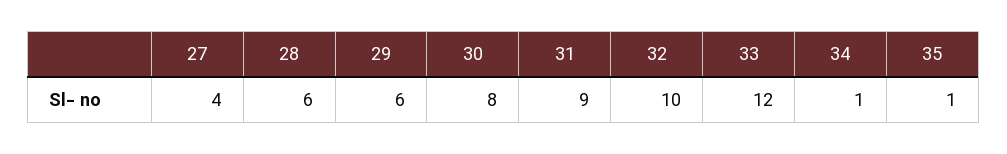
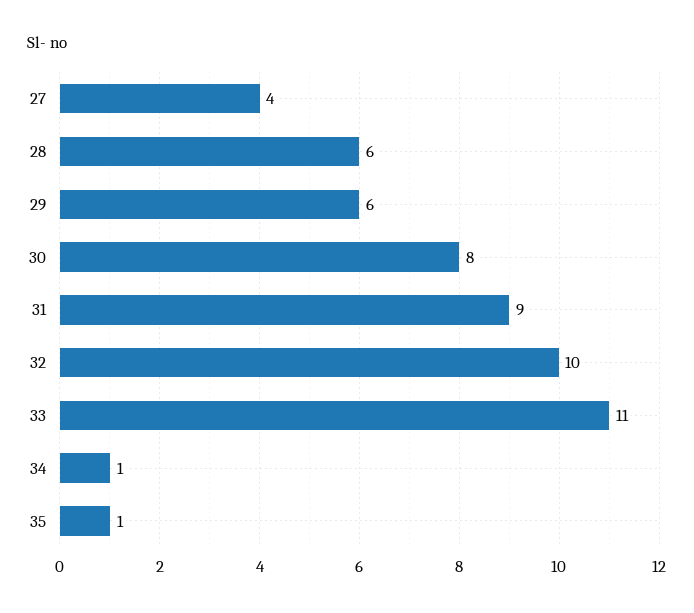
33: 12 -> 11

